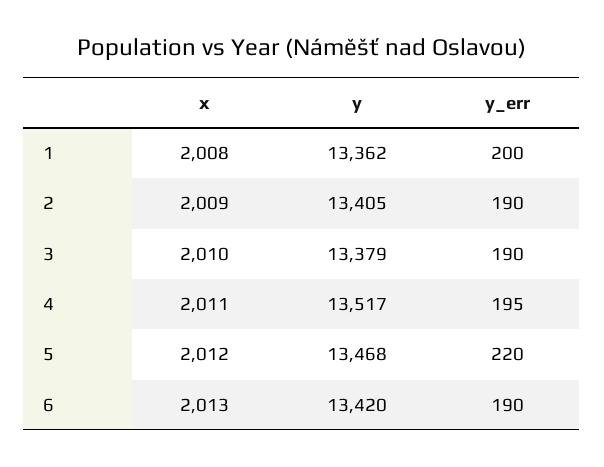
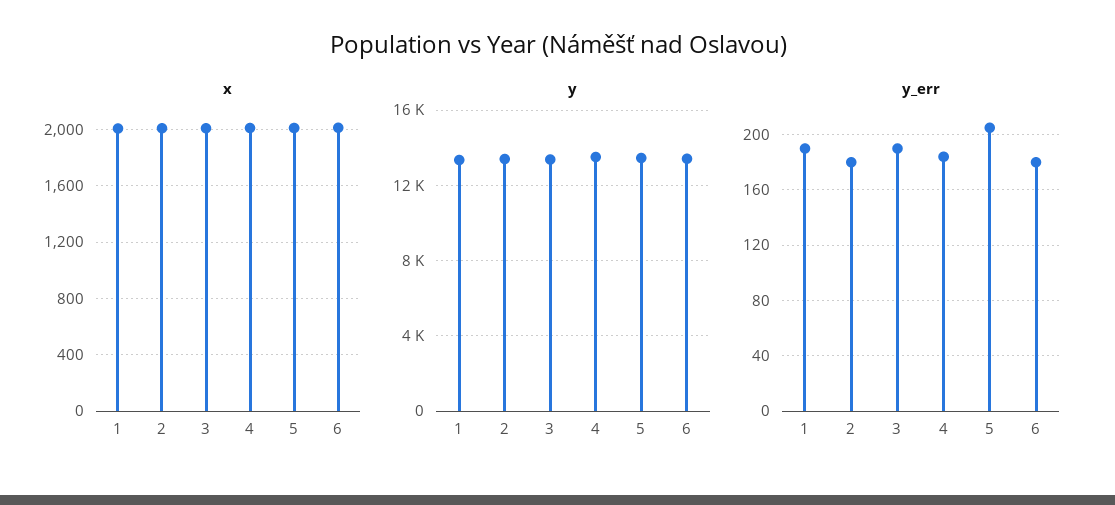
y_err, 1: 200 -> 190
y_err, 2: 190 -> 180
y_err, 4: 195 -> 185
y_err, 5: 220 -> 205
y_err, 6: 190 -> 180

